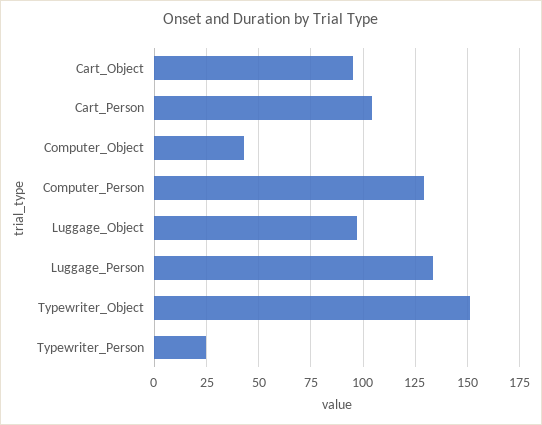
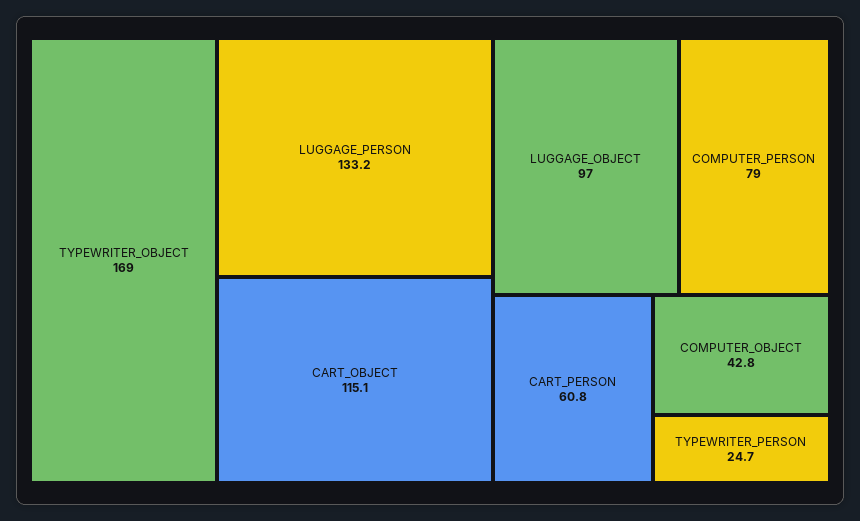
Cart_Object: 95 -> 115.1
Cart_Person: 105 -> 60.8
Computer_Person: 130 -> 79
Typewriter_Object: 150 -> 169

